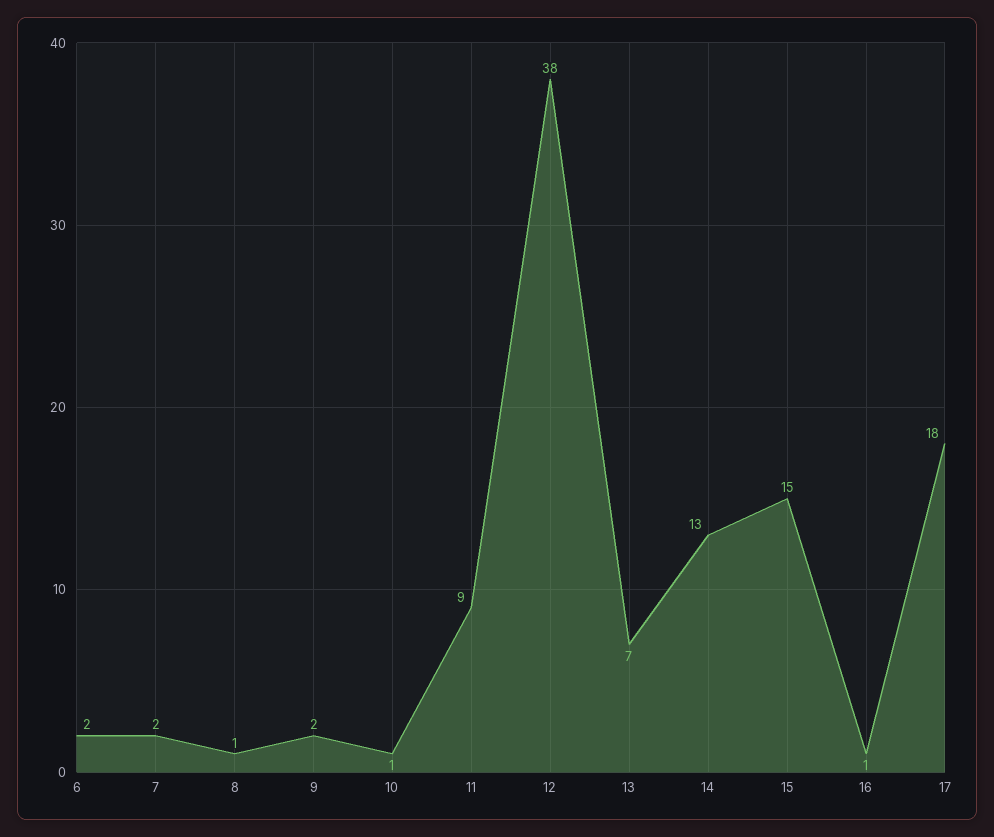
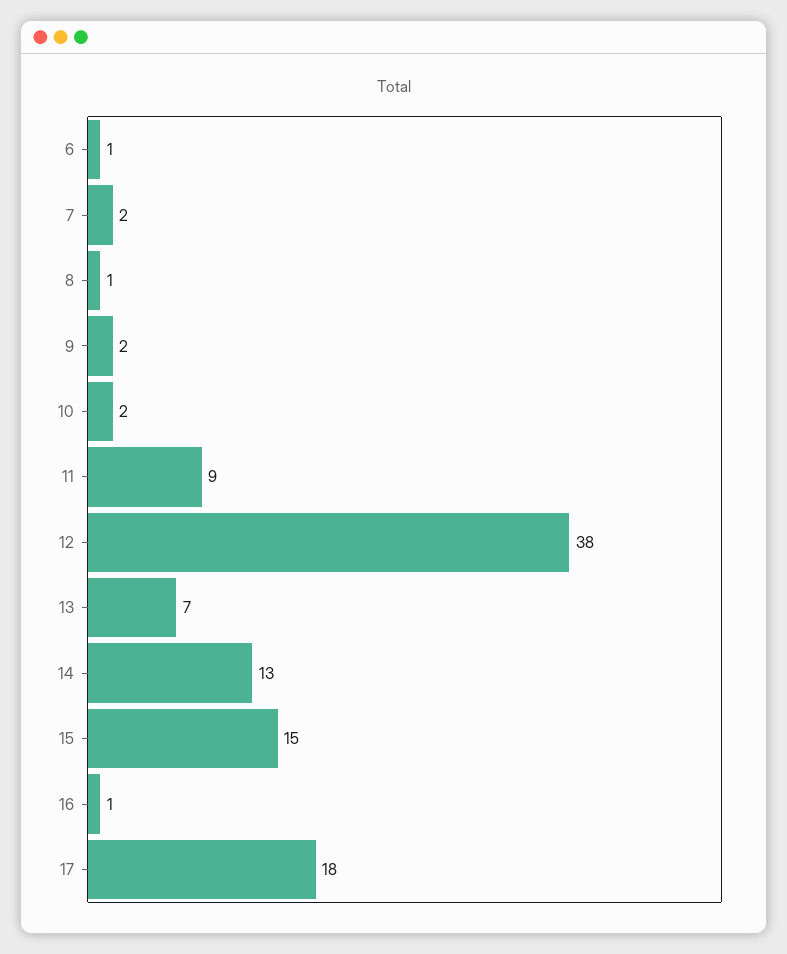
6: 2 -> 1
10: 1 -> 2

